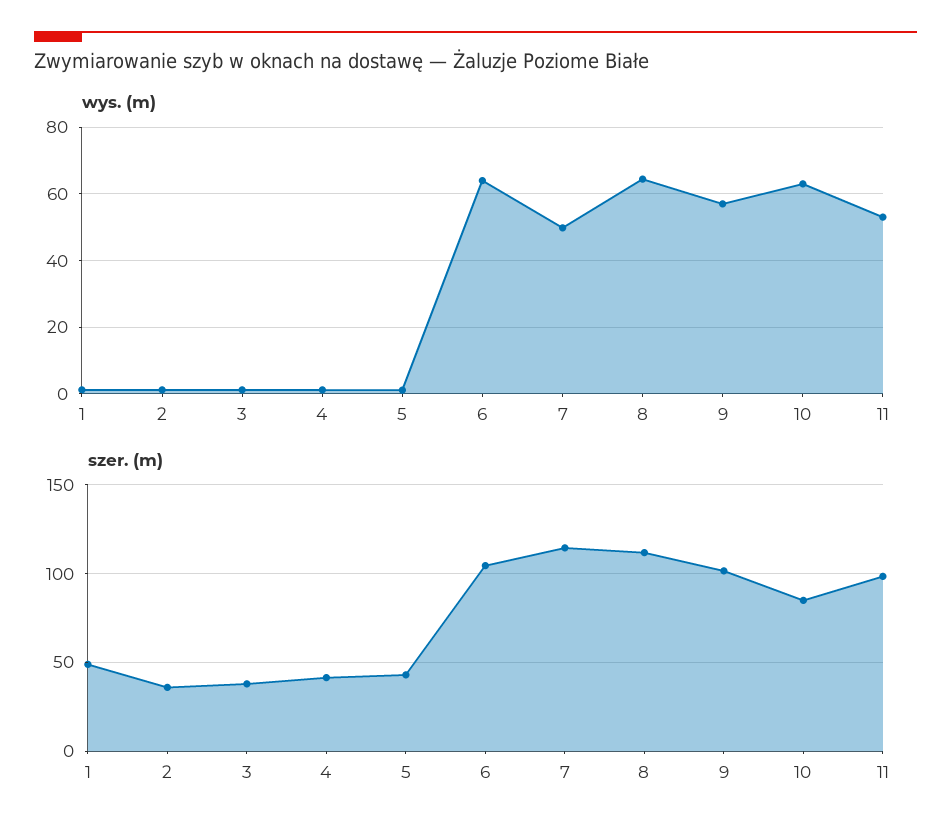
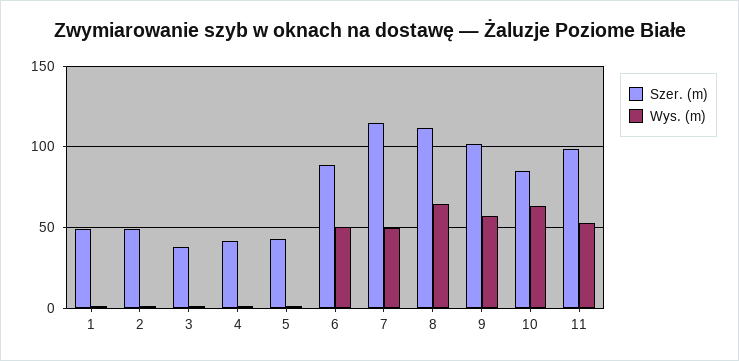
wys. (m), 6: 64 -> 50
szer. (m), 2: 35 -> 50
szer. (m), 6: 105 -> 90

